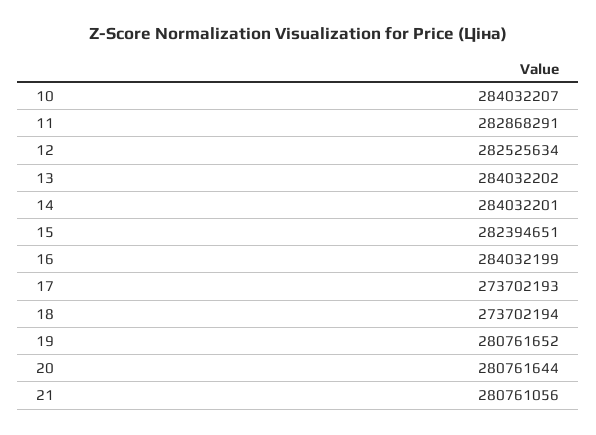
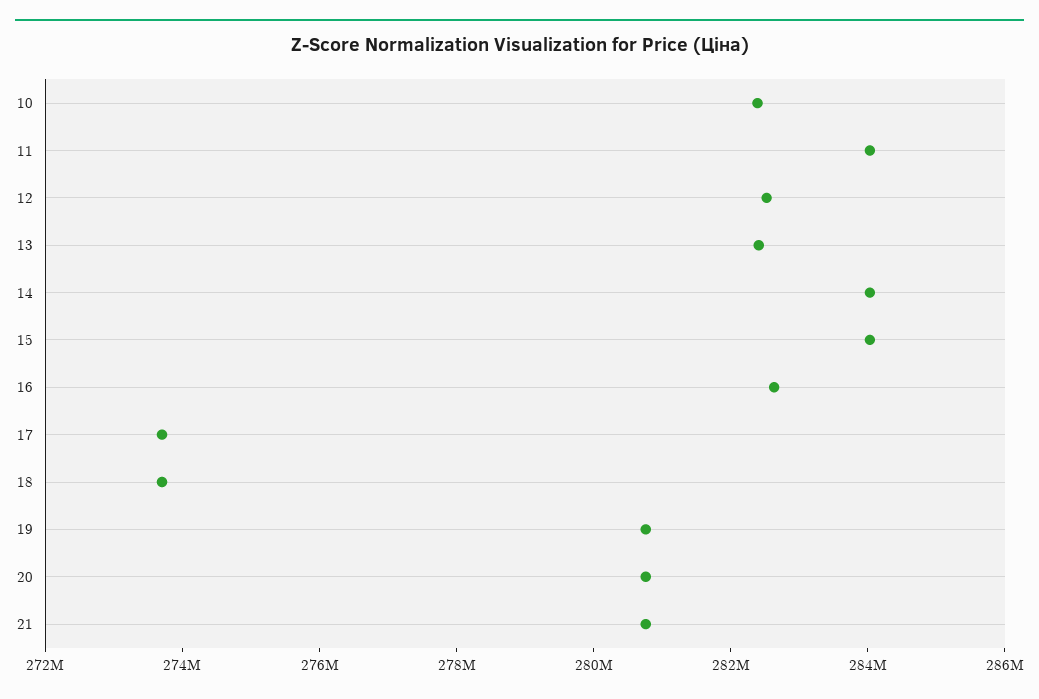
10: 284032207 -> 282500000
11: 282868291 -> 284000000
13: 284032202 -> 282500000
15: 282394651 -> 284000000
16: 284032199 -> 282500000

